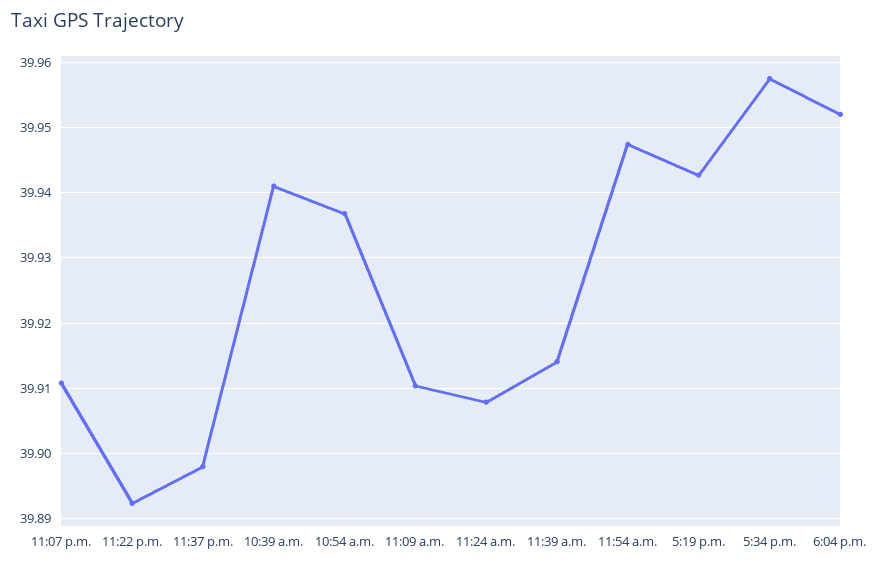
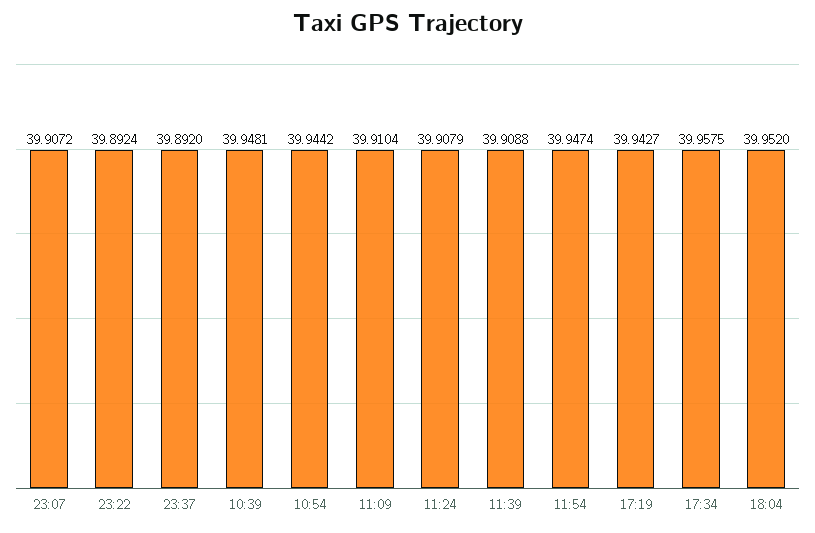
11:07 p.m.: 39.911 -> 39.9072
11:37 p.m.: 39.898 -> 39.892
10:39 a.m.: 39.941 -> 39.9481
10:54 a.m.: 39.937 -> 39.9442
11:39 a.m.: 39.914 -> 39.9088

